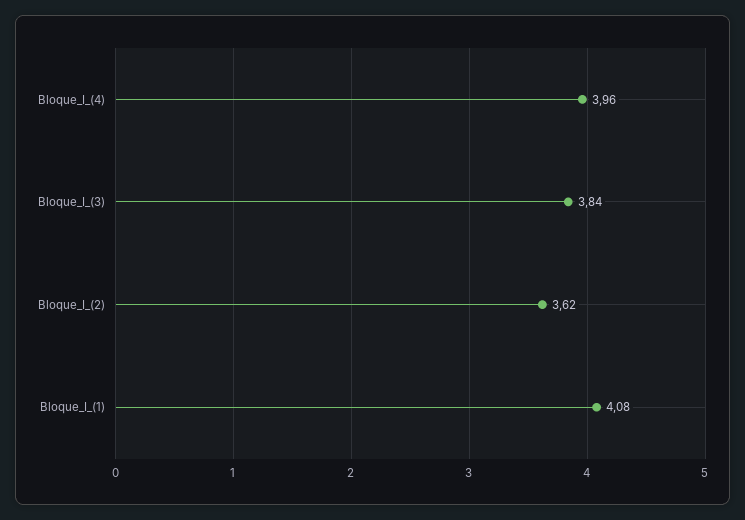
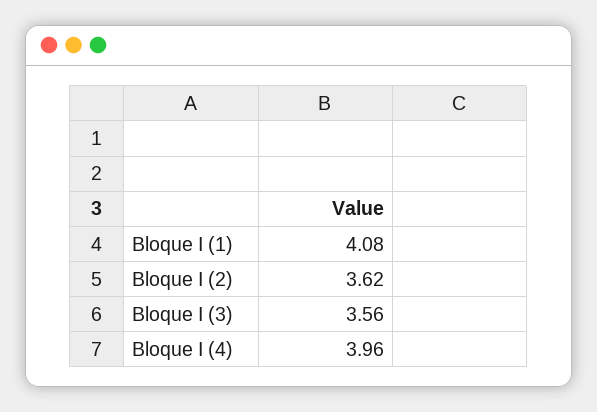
Bloque_I_(3): 3.84 -> 3.56

